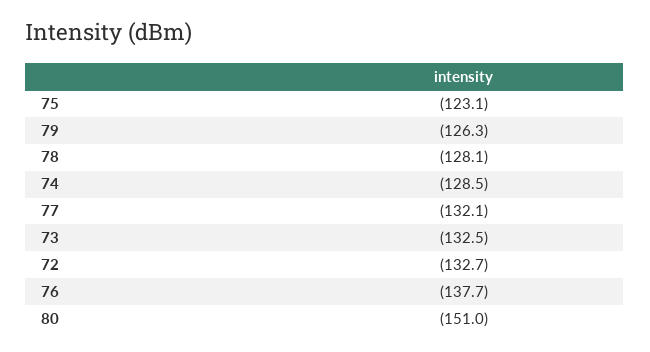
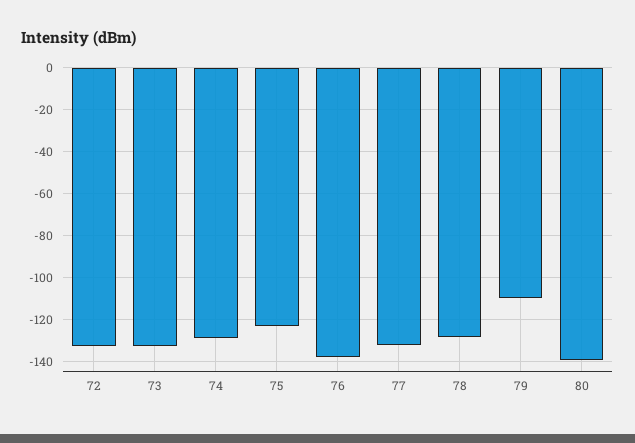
79: -126.3 -> -110
80: -151 -> -140

